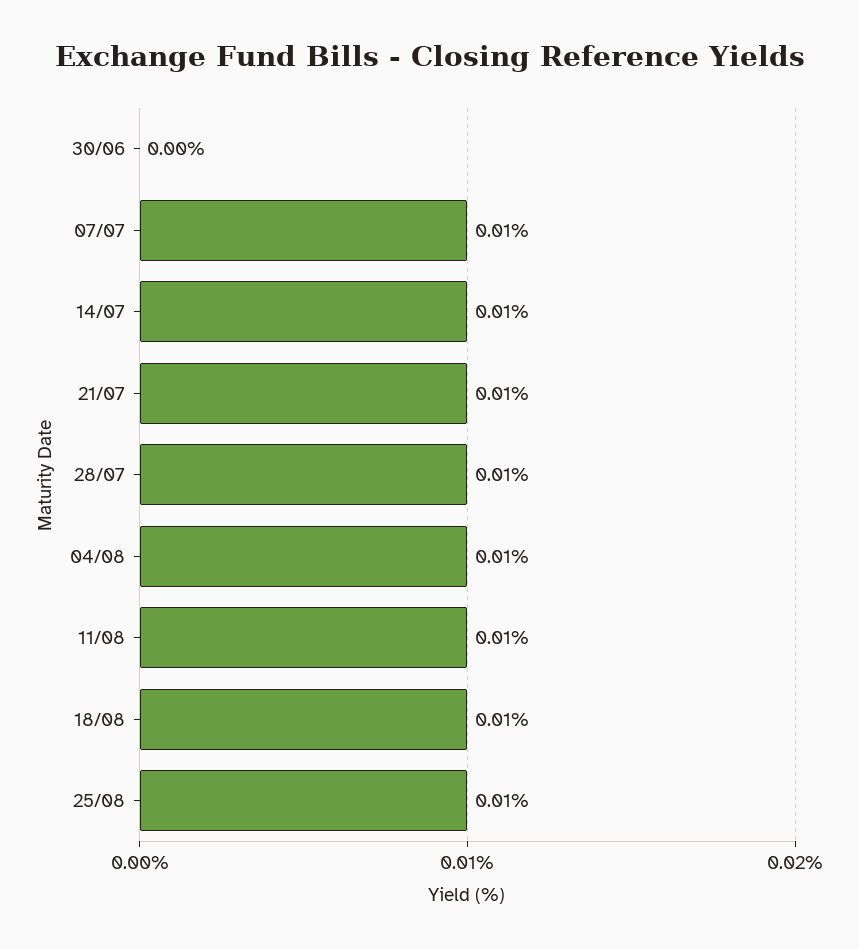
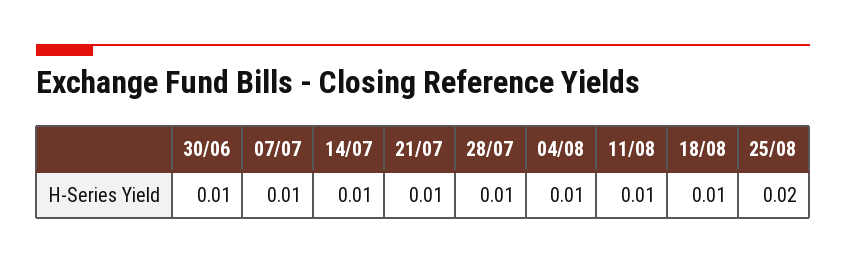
30/06: 0 -> 0.01
25/08: 0.01 -> 0.02

